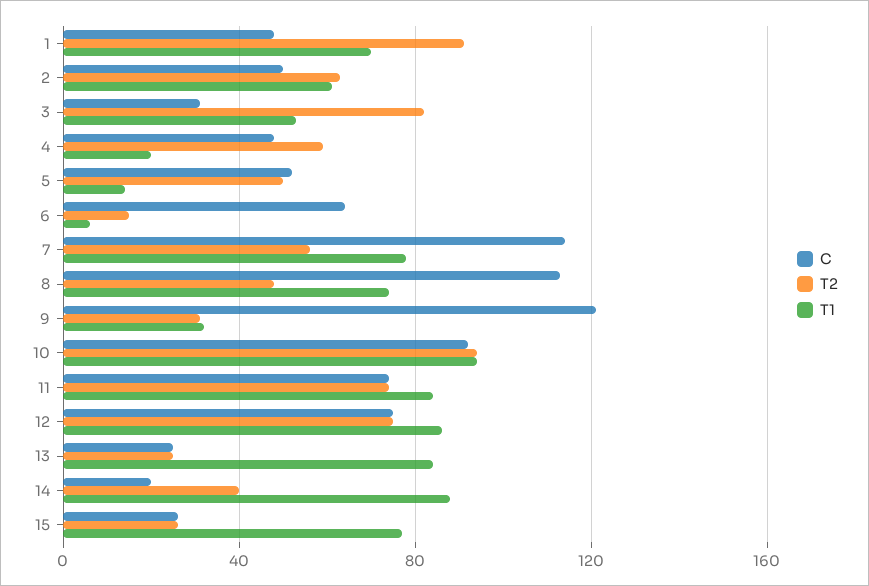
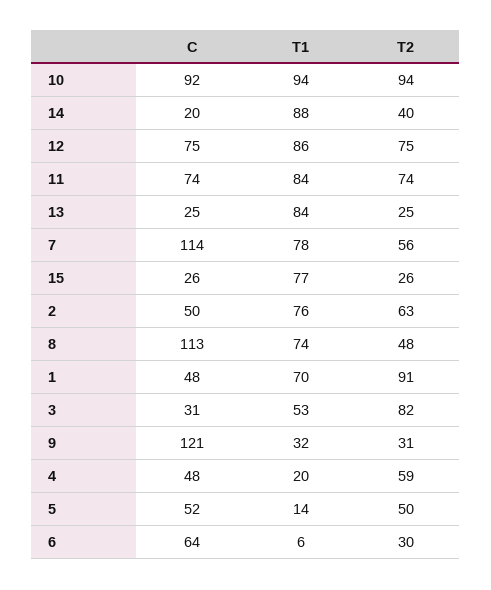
T1, 2: 60 -> 76
T2, 6: 15 -> 30

